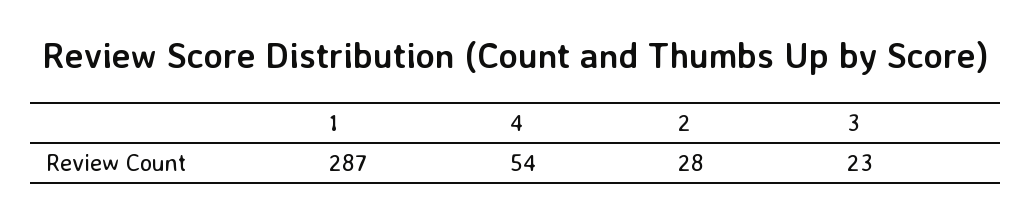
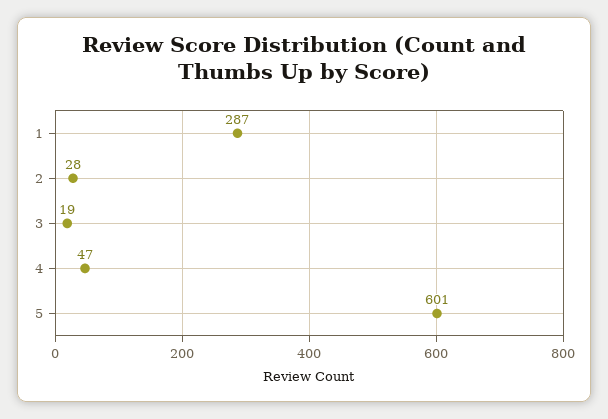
4: 54 -> 47
3: 23 -> 19
5: none -> 601

